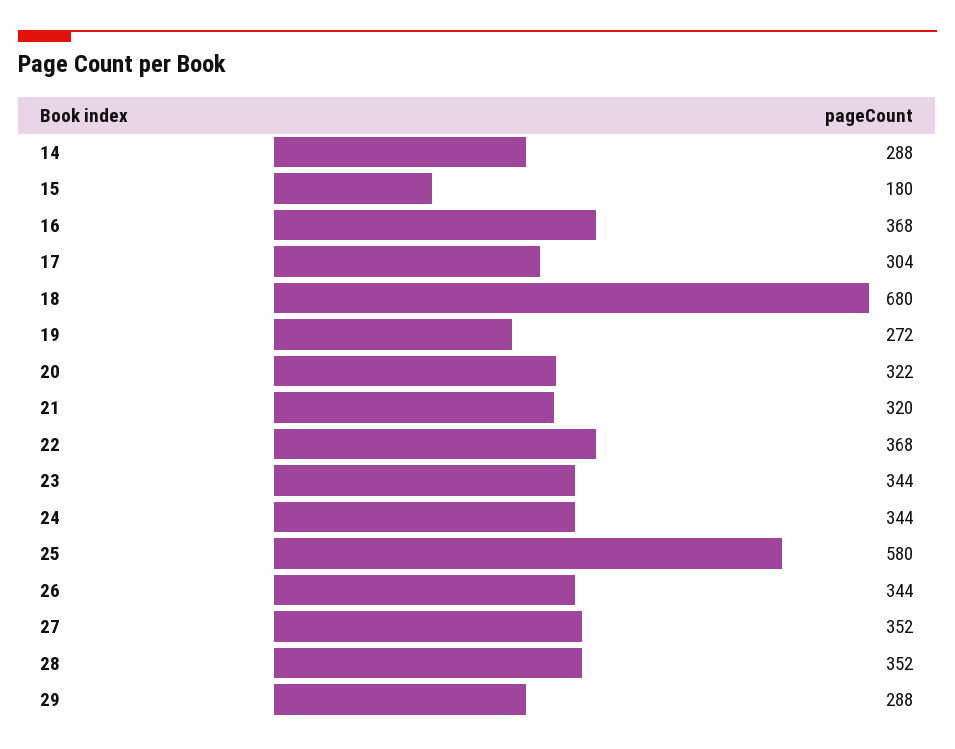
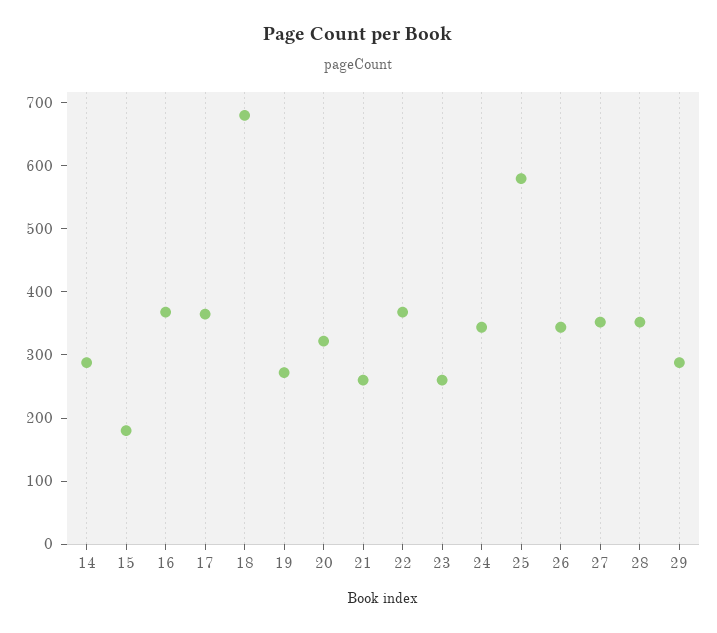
17: 304 -> 360
21: 320 -> 260
23: 344 -> 260

